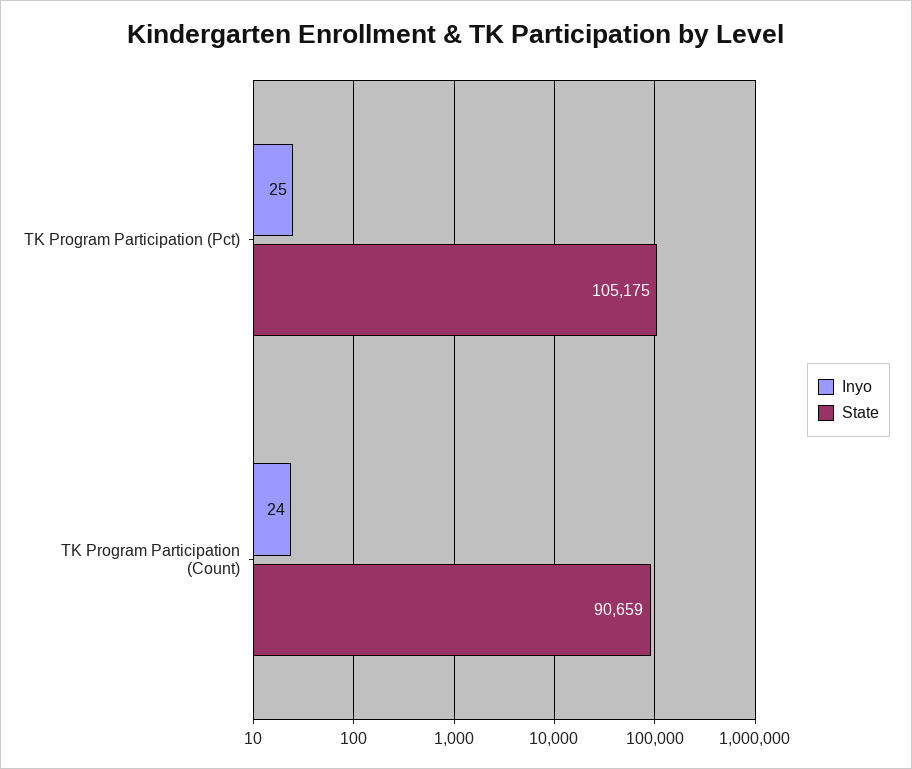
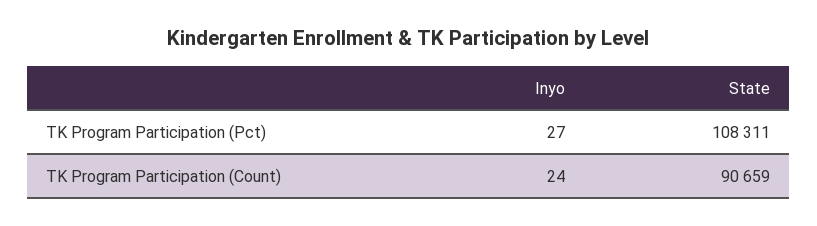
Inyo, TK Program Participation (Pct): 25 -> 27
State, TK Program Participation (Pct): 105175 -> 108311

